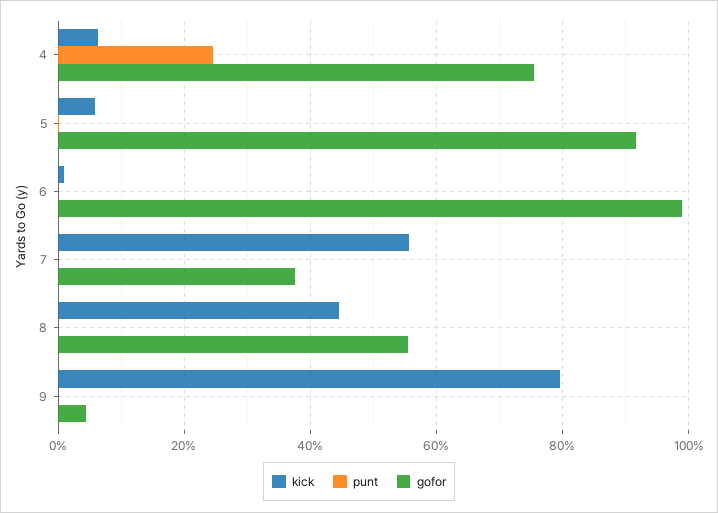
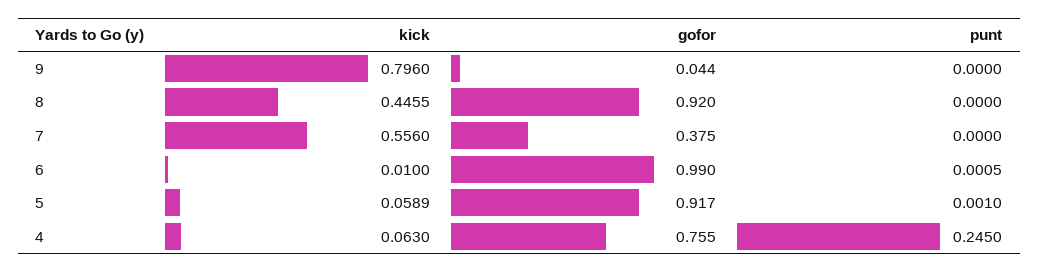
gofor, 8: 0.56 -> 0.92

